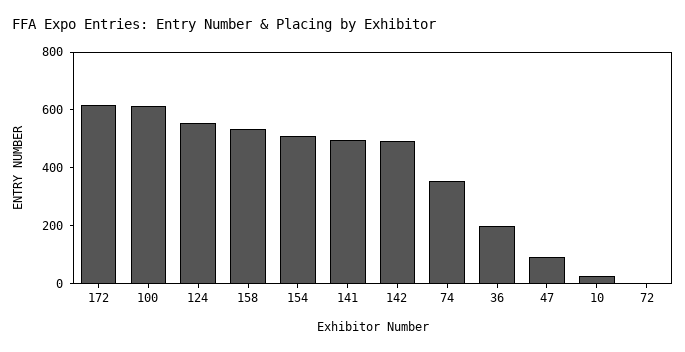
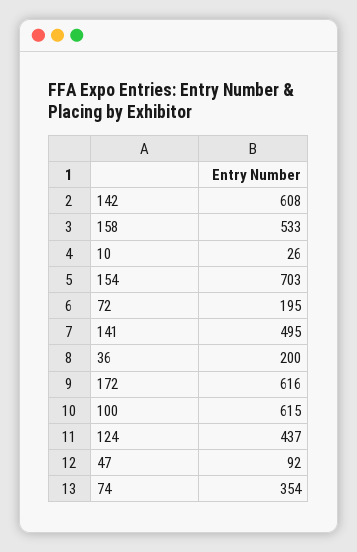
124: 550 -> 437
154: 500 -> 703
142: 500 -> 608
72: 0 -> 195

